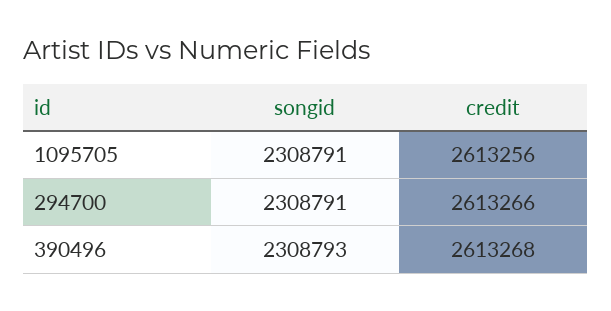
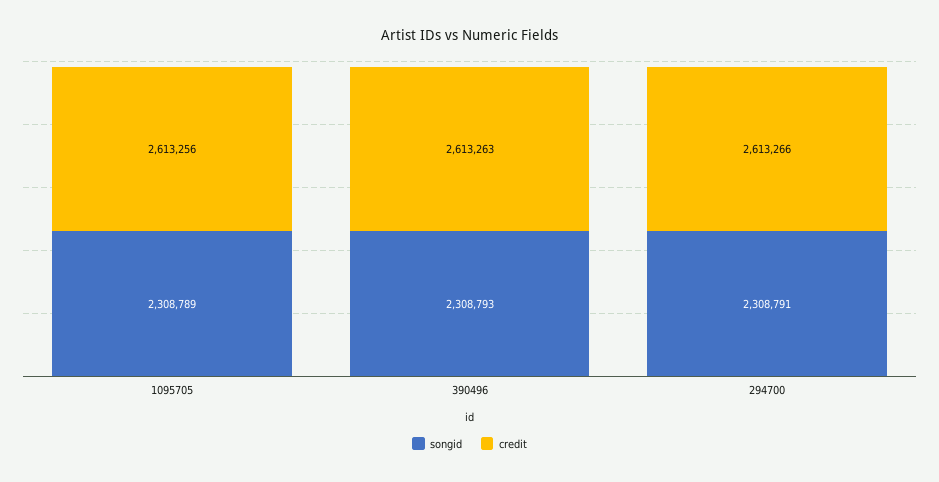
songid, 1095705: 2308791 -> 2308789
credit, 390496: 2613268 -> 2613263

